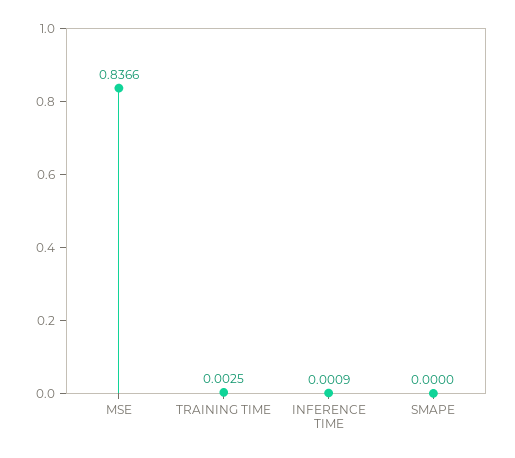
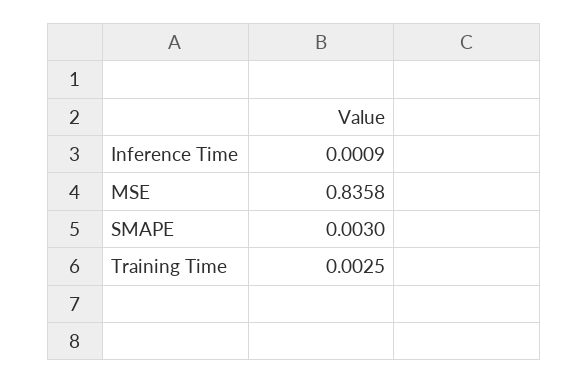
MSE: 0.8366 -> 0.8358
SMAPE: 0 -> 0.003

